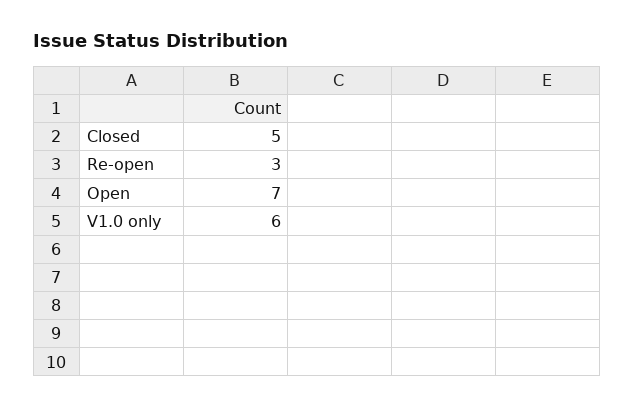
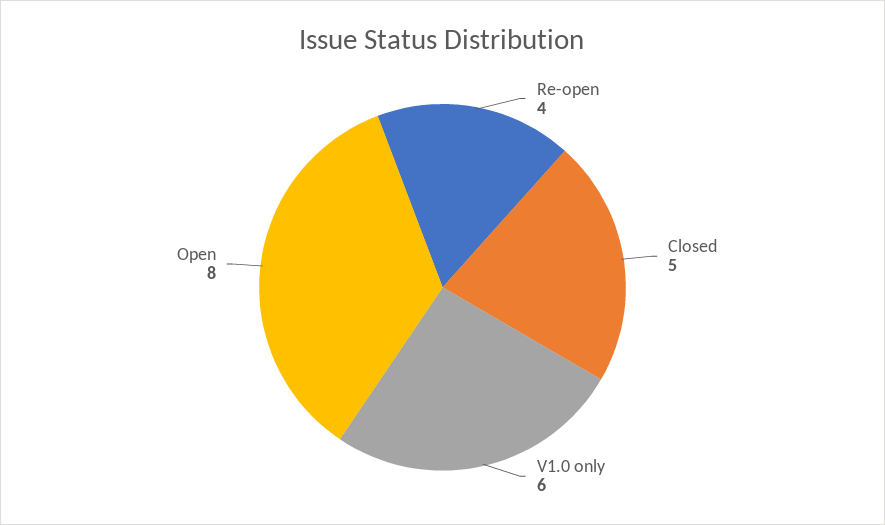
Re-open: 3 -> 4
Open: 7 -> 8

